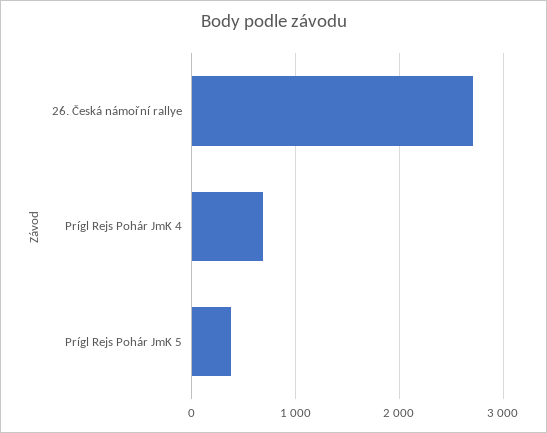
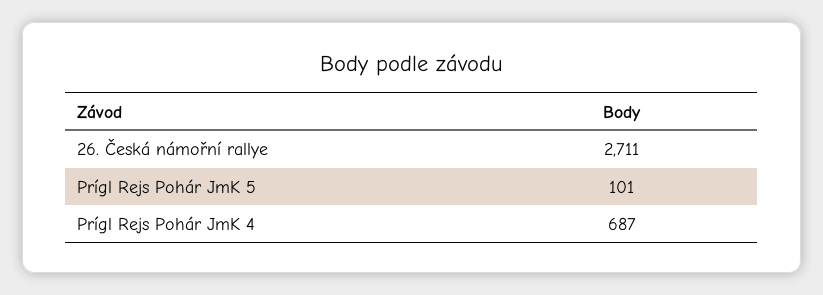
Prígl Rejs Pohár JmK 5: 400 -> 101

